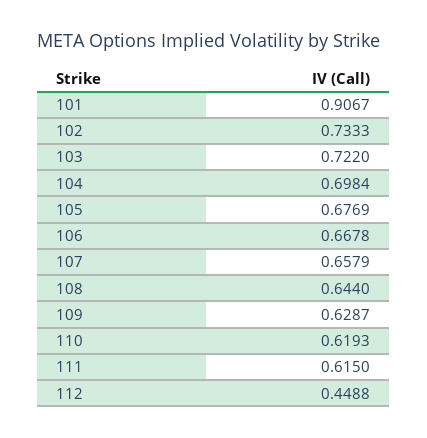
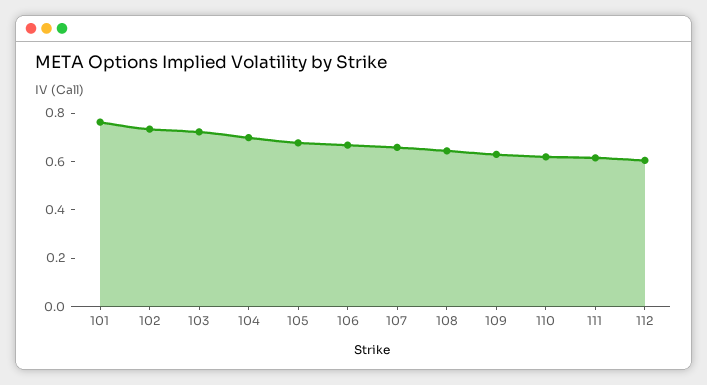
101: 0.9067 -> 0.75
112: 0.4488 -> 0.6

